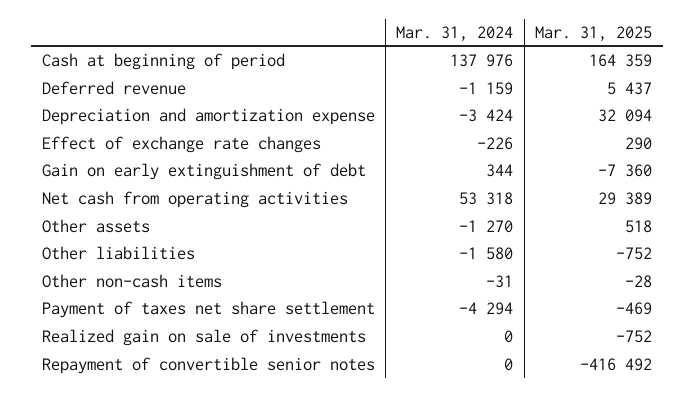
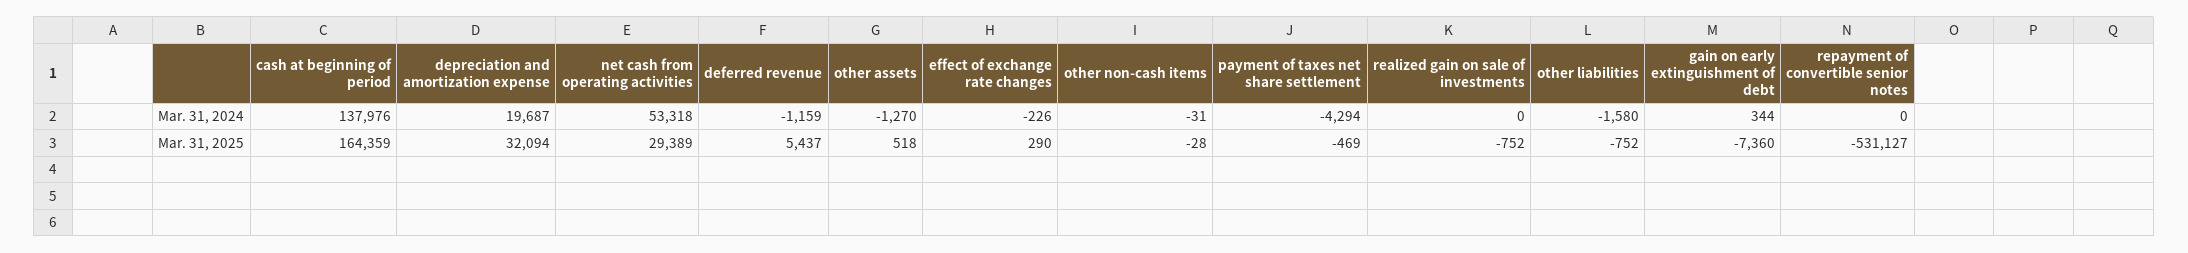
Mar. 31, 2024, Depreciation and amortization expense: -3424 -> 19687
Mar. 31, 2025, Repayment of convertible senior notes: -416492 -> -531127

